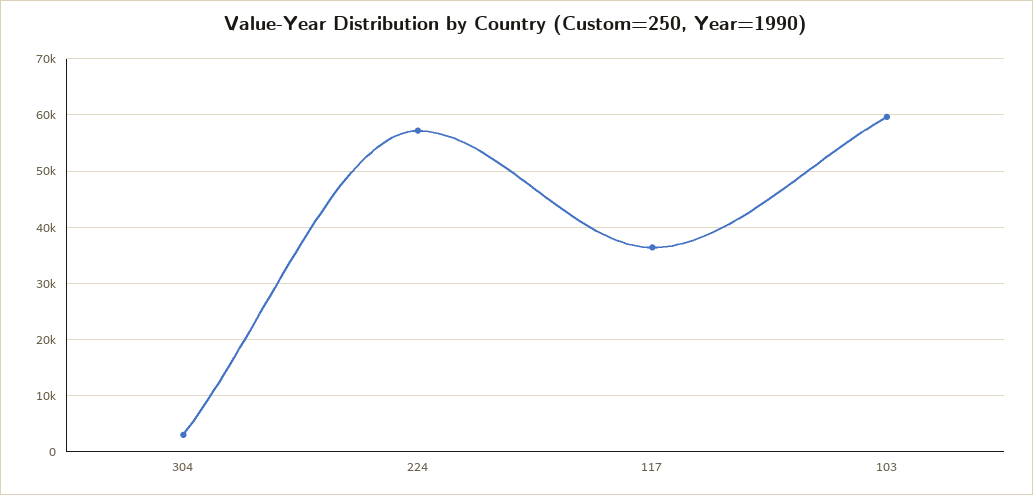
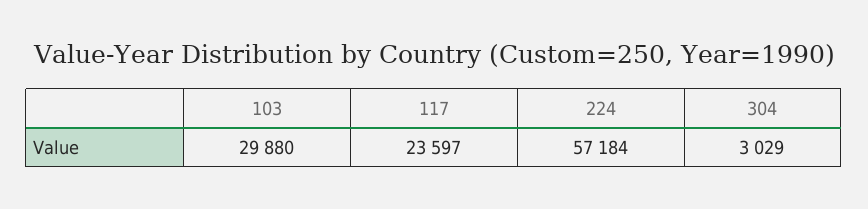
117: 36000 -> 23597
103: 60000 -> 29880

